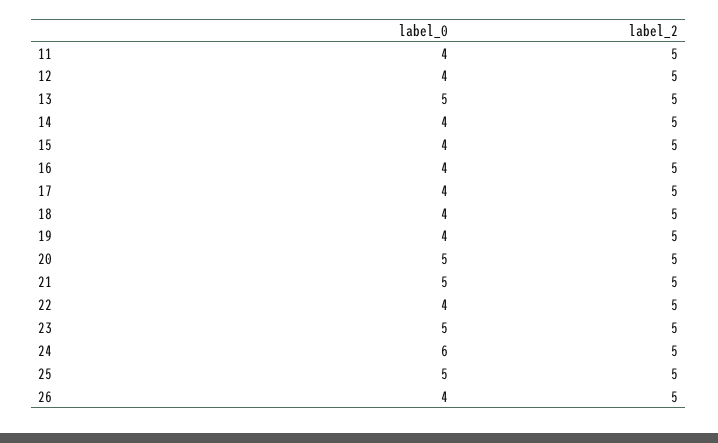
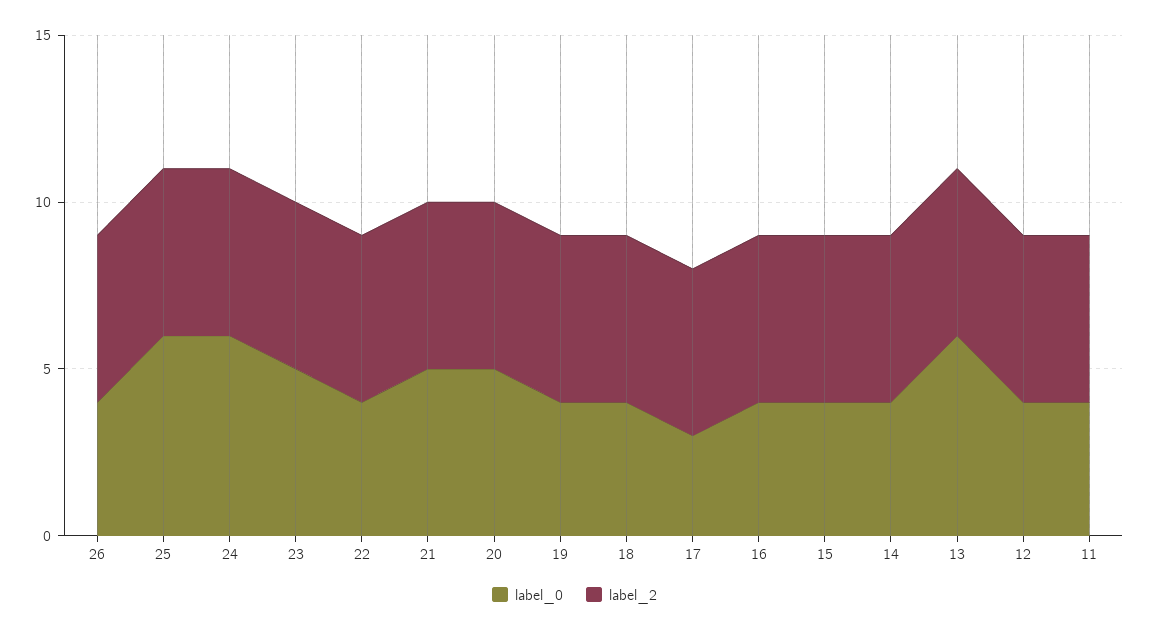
label_0, 13: 5 -> 6
label_0, 17: 4 -> 3
label_0, 25: 5 -> 6

